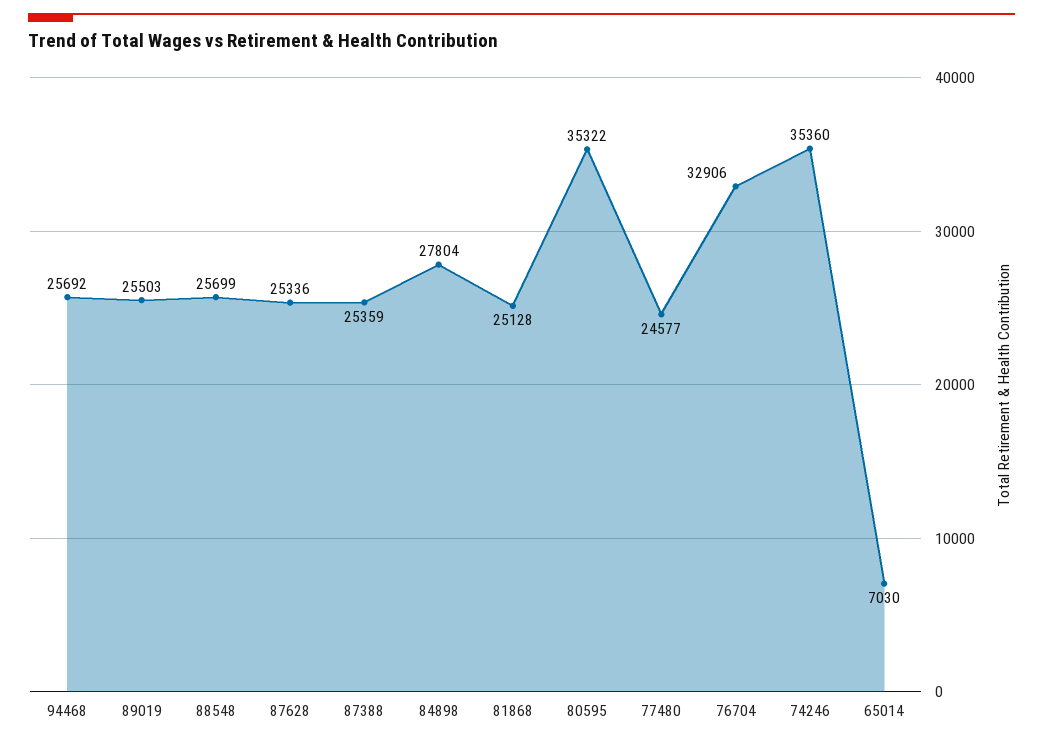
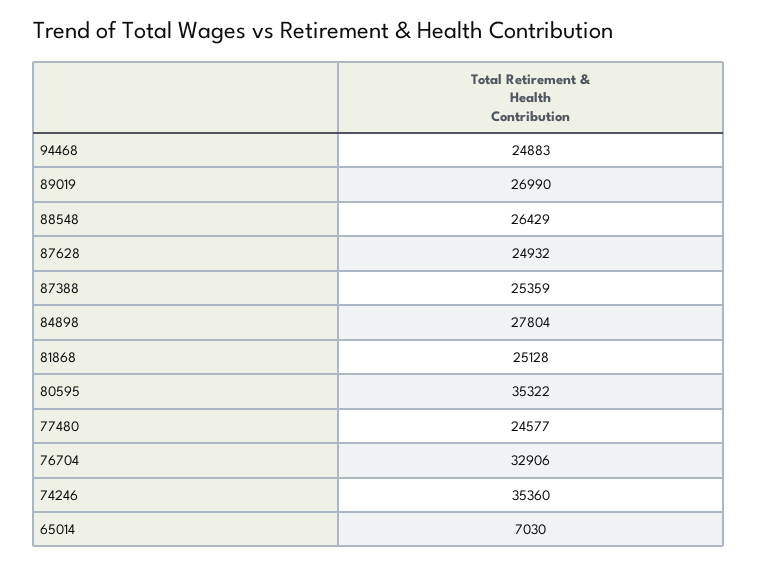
94468: 25692 -> 24883
89019: 25503 -> 26990
88548: 25699 -> 26429
87628: 25336 -> 24932

